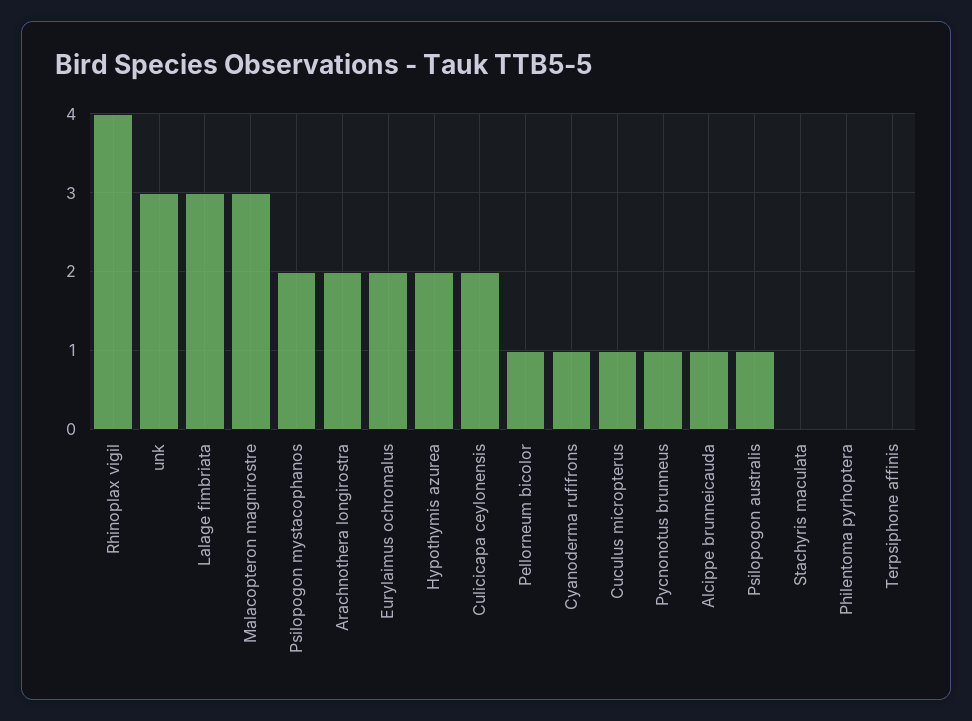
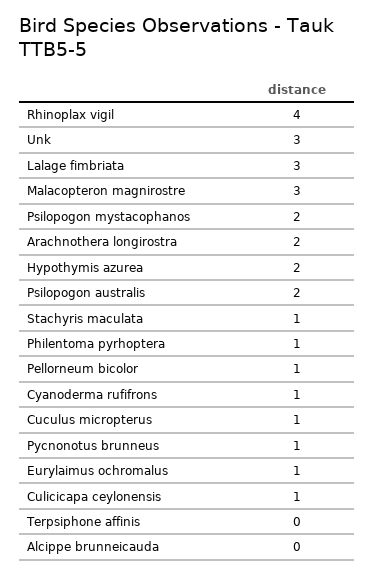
Eurylaimus ochromalus: 2 -> 1
Culicicapa ceylonensis: 2 -> 1
Alcippe brunneicauda: 1 -> 0
Psilopogon australis: 1 -> 2
Stachyris maculata: 0 -> 1
Philentoma pyrhoptera: 0 -> 1

